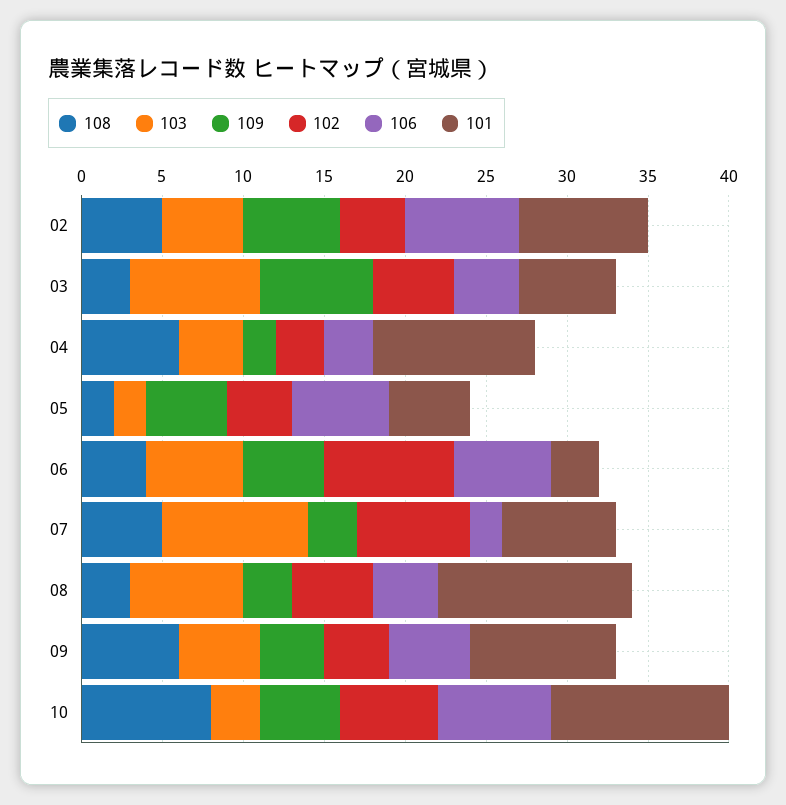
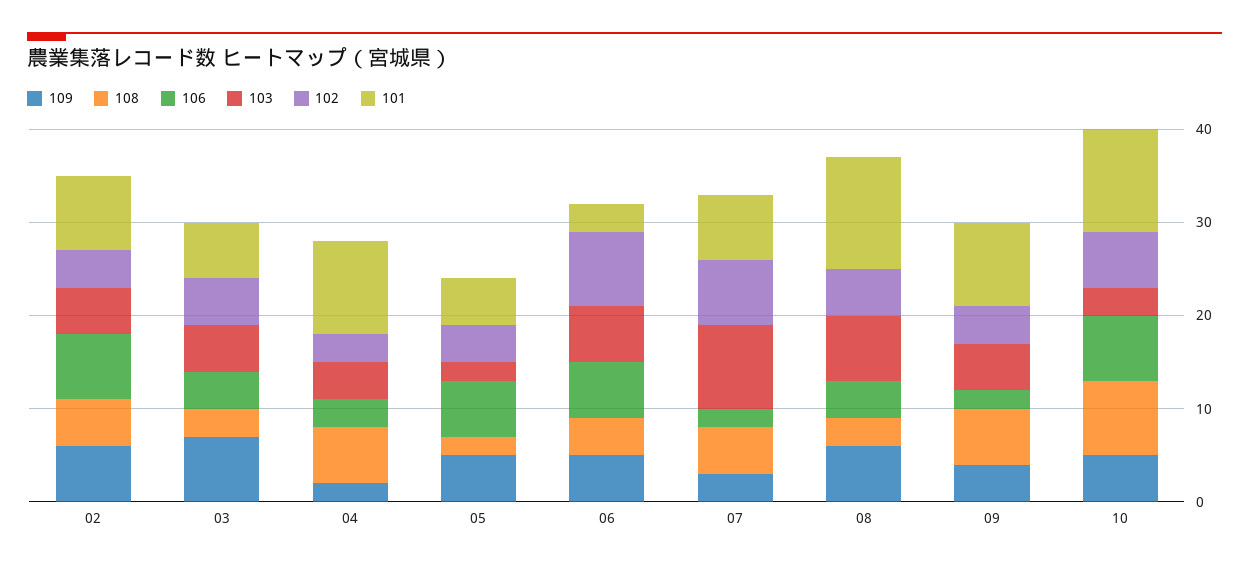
103, 03: 8 -> 5
109, 08: 3 -> 6
106, 09: 5 -> 2

